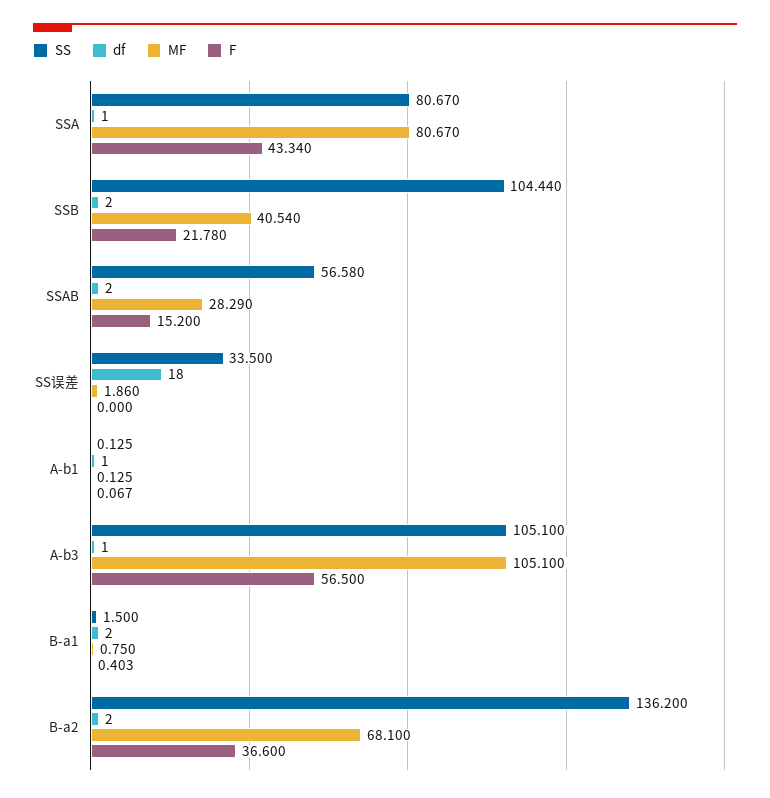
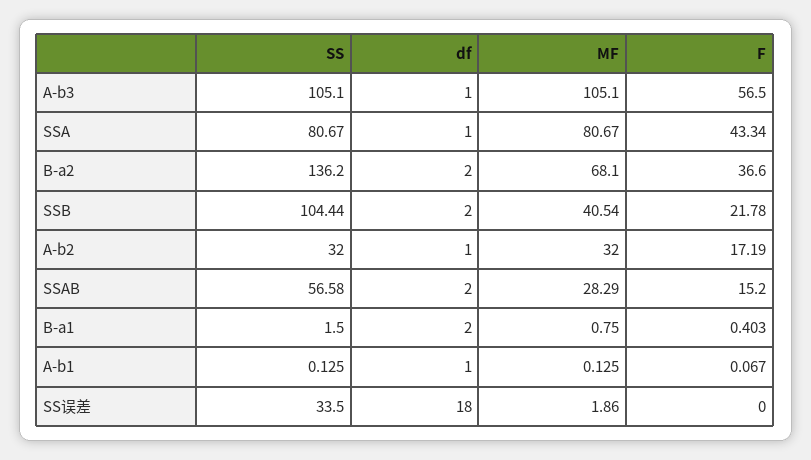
SS, A-b2: none -> 32
df, A-b2: none -> 1
MF, A-b2: none -> 32
F, A-b2: none -> 17.19

